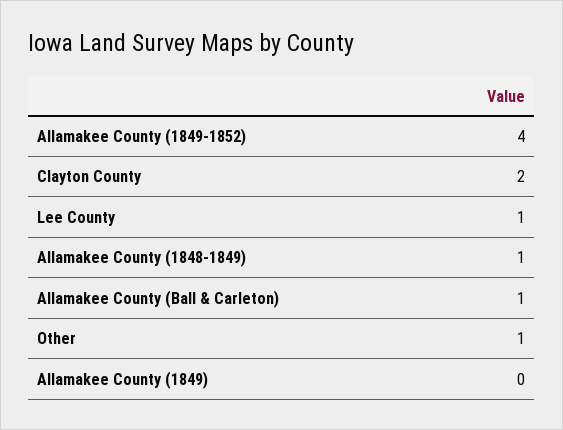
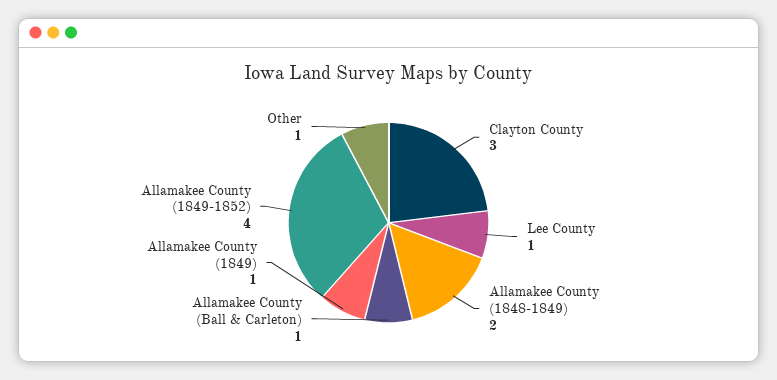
Clayton County: 2 -> 3
Allamakee County (1848-1849): 1 -> 2
Allamakee County (1849): 0 -> 1

